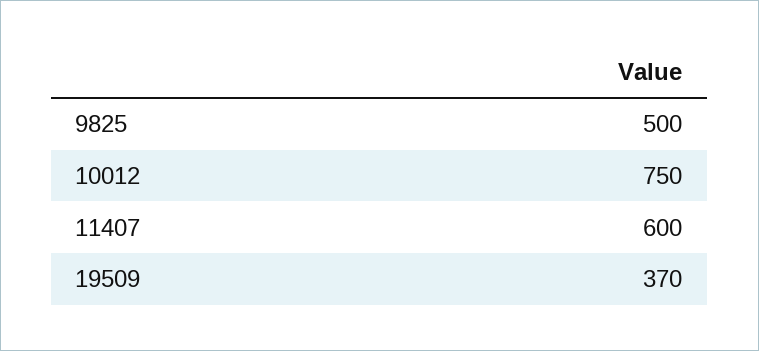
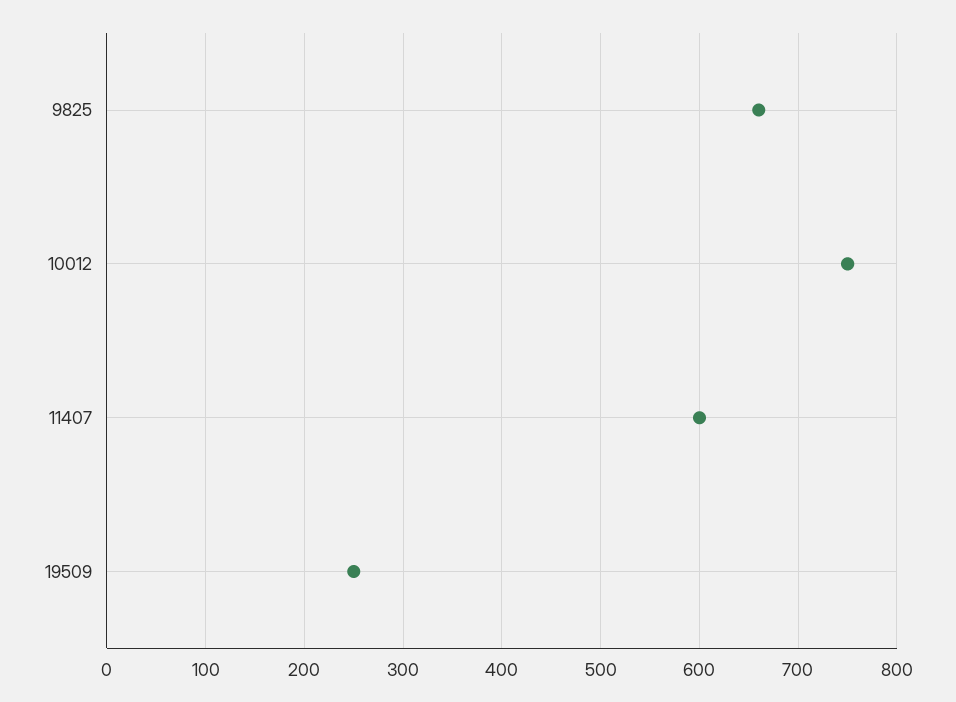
9825: 500 -> 660
19509: 370 -> 250

